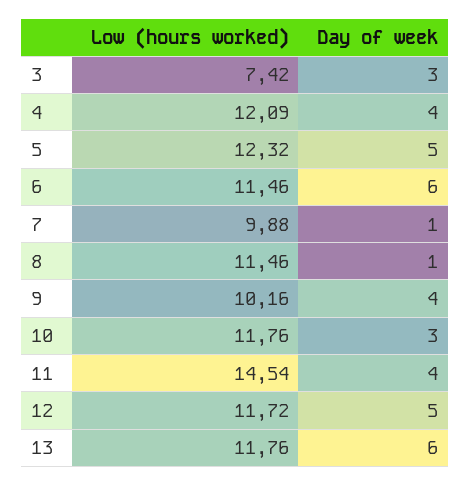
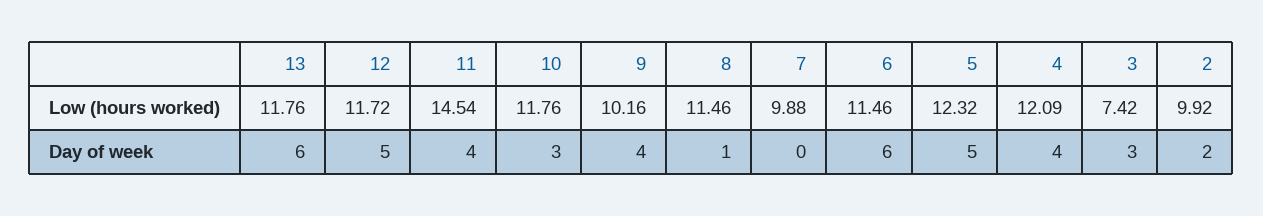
Day of week, 7: 1 -> 0
Low (hours worked), 2: none -> 9.92
Day of week, 2: none -> 2

